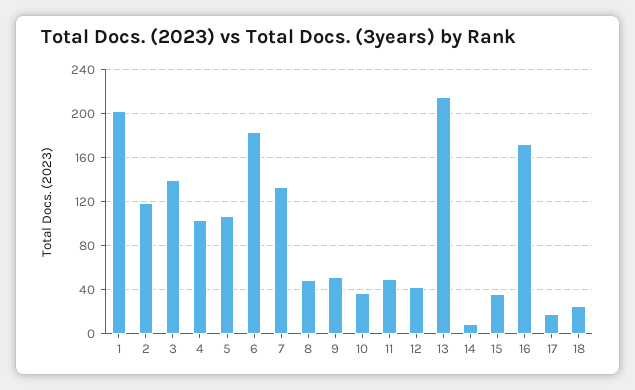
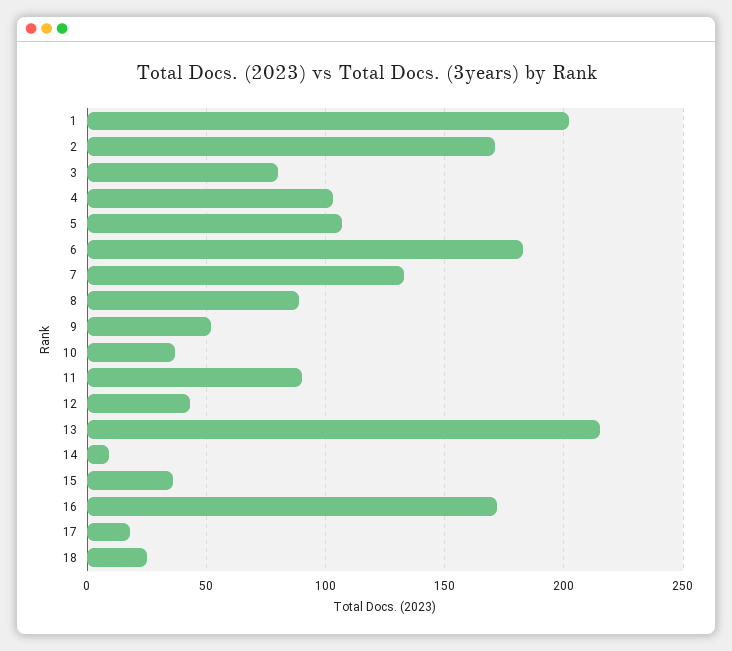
2: 120 -> 170
3: 140 -> 80
8: 50 -> 90
11: 50 -> 90

